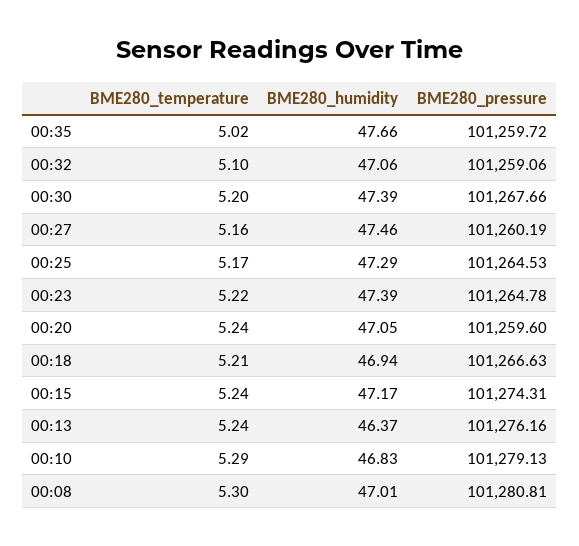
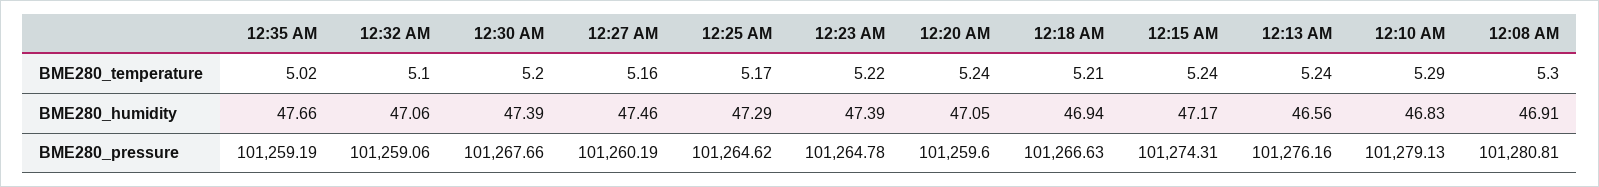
BME280_pressure, 00:35: 101259.72 -> 101259.19
BME280_pressure, 00:25: 101264.53 -> 101264.62
BME280_humidity, 00:13: 46.37 -> 46.56
BME280_humidity, 00:08: 47.01 -> 46.91

